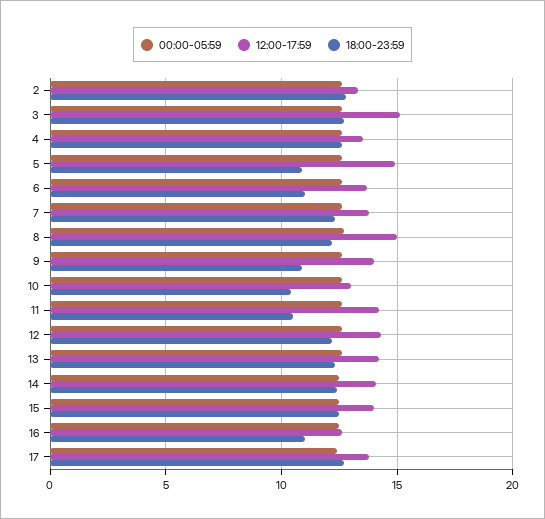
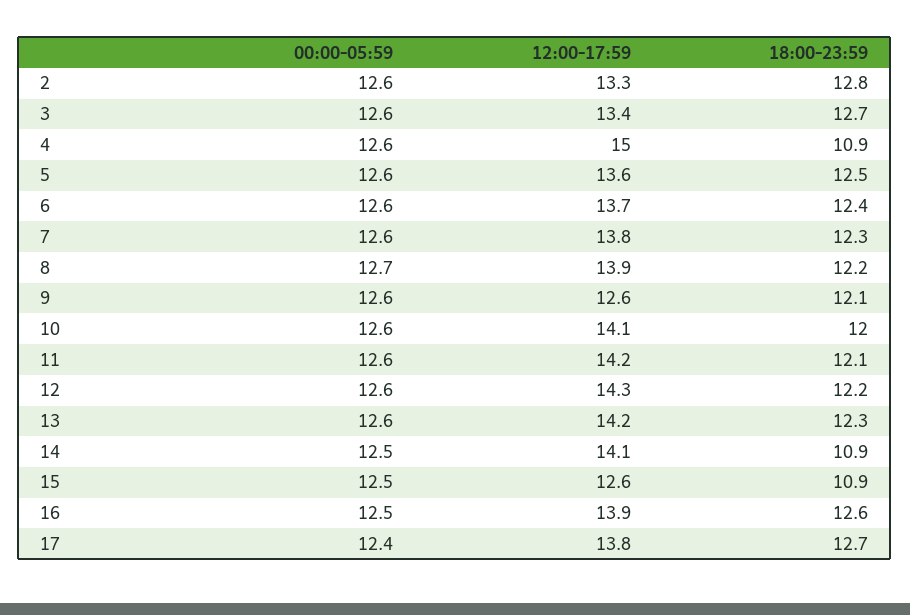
12:00-17:59, 3: 15 -> 13.4
12:00-17:59, 4: 13.5 -> 15
18:00-23:59, 4: 12.5 -> 10.9
12:00-17:59, 5: 15 -> 13.6
18:00-23:59, 5: 11 -> 12.5
18:00-23:59, 6: 11 -> 12.4
12:00-17:59, 8: 15 -> 13.9
12:00-17:59, 9: 14 -> 12.6
18:00-23:59, 9: 11 -> 12.1
12:00-17:59, 10: 13 -> 14.1
18:00-23:59, 10: 10.5 -> 12
18:00-23:59, 11: 10.5 -> 12.1
18:00-23:59, 14: 12.5 -> 10.9
12:00-17:59, 15: 14 -> 12.6
18:00-23:59, 15: 12.5 -> 10.9
12:00-17:59, 16: 12.5 -> 13.9
18:00-23:59, 16: 11 -> 12.6

